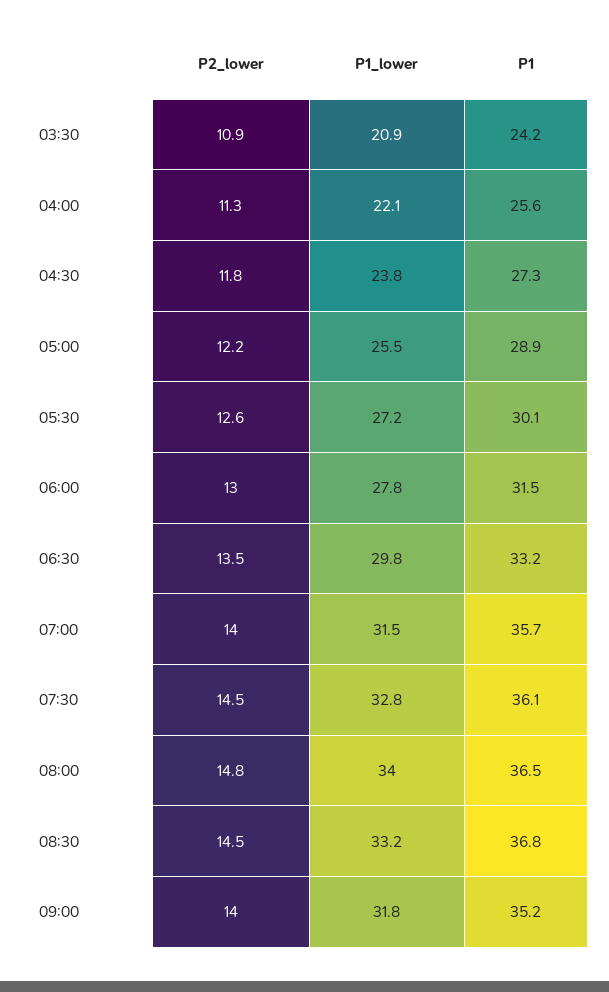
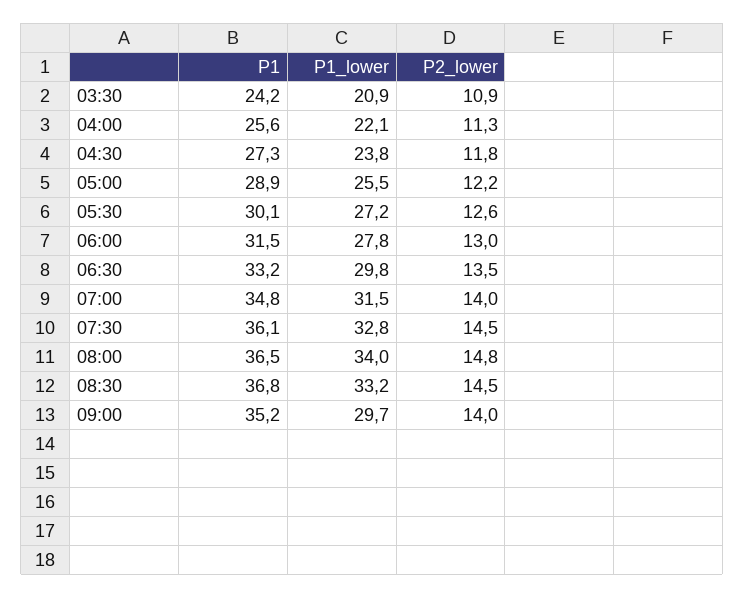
P1, 07:00: 35.7 -> 34.8
P1_lower, 09:00: 31.8 -> 29.7

